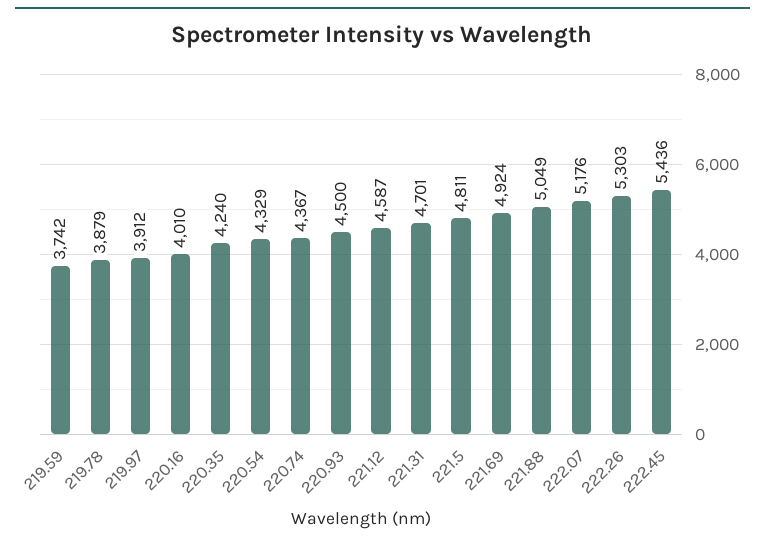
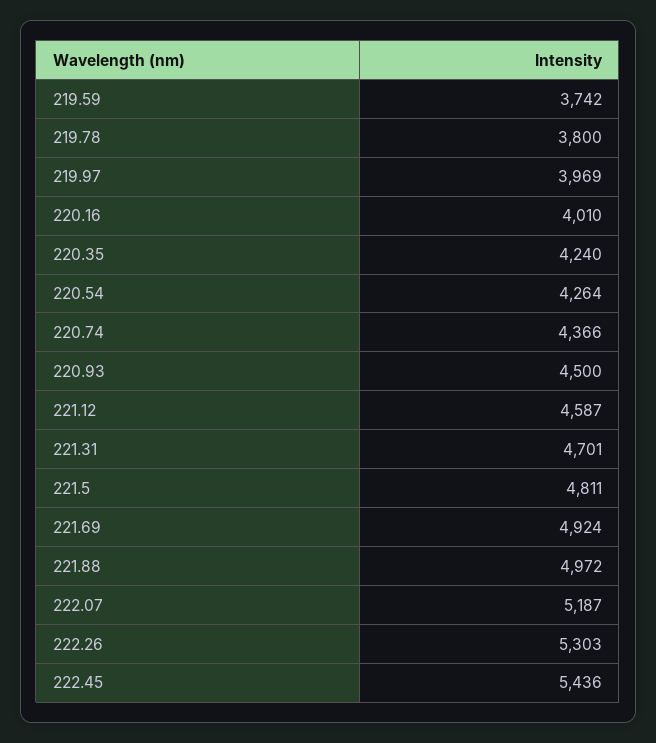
219.78: 3879 -> 3800
219.97: 3912 -> 3969
220.54: 4329 -> 4264
220.74: 4367 -> 4366
221.88: 5049 -> 4972
222.07: 5176 -> 5187

